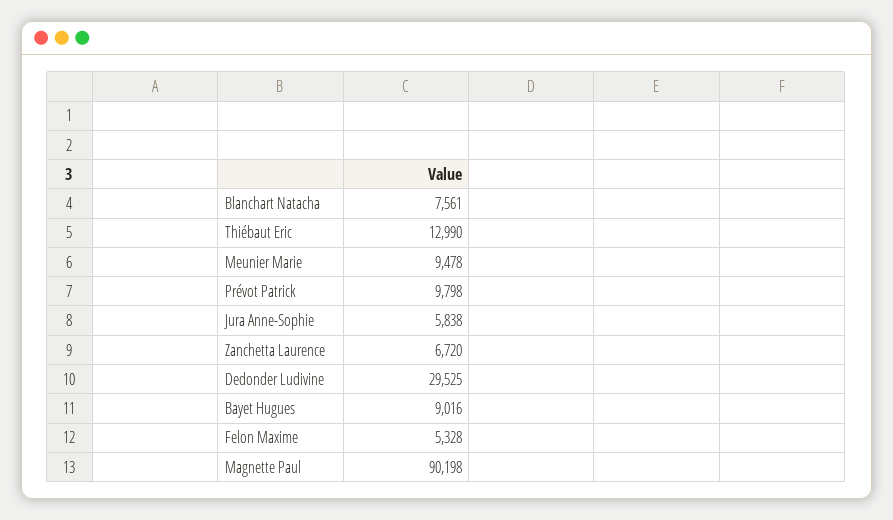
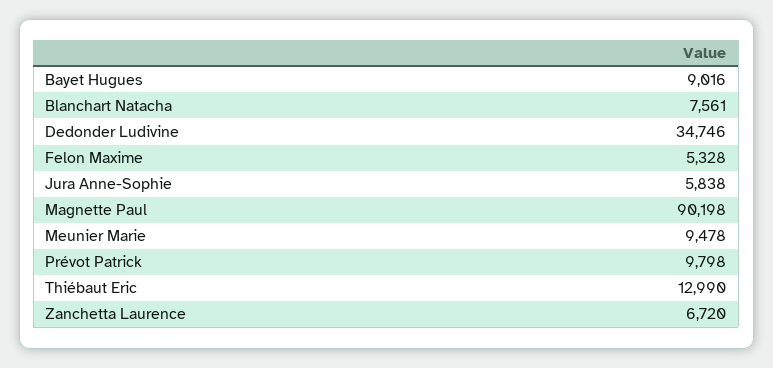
Dedonder Ludivine: 29525 -> 34746

